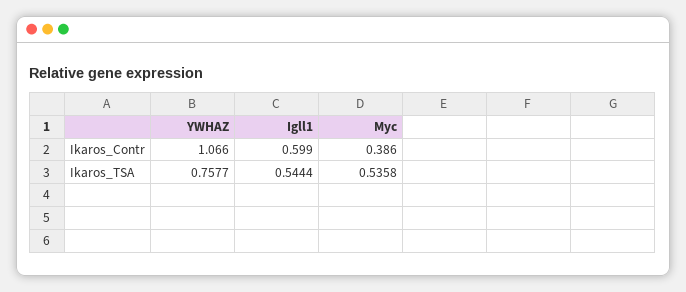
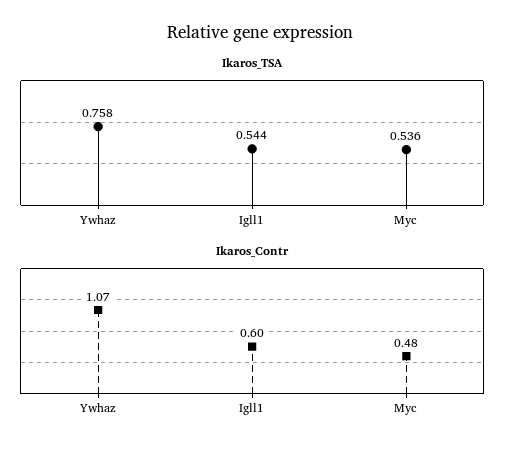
Ikaros_Contr, Myc: 0.386 -> 0.48

